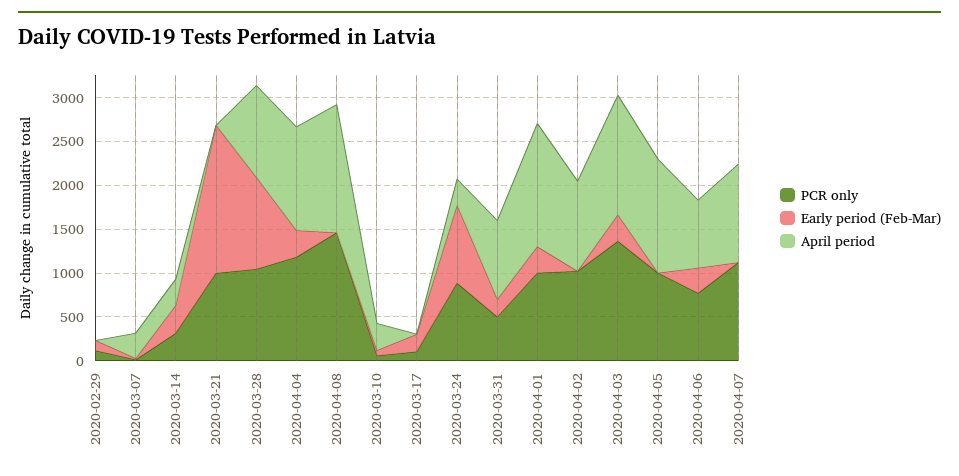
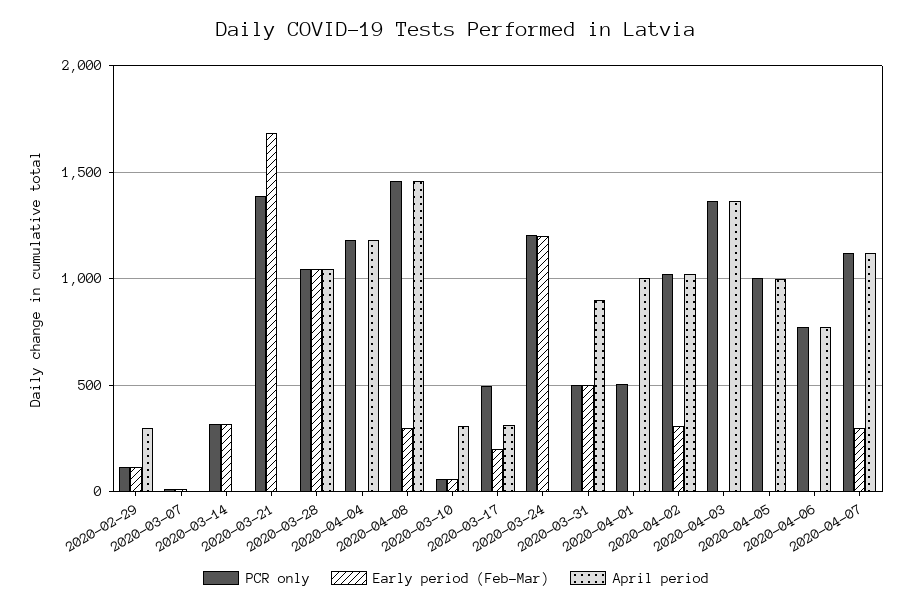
April period, 2020-02-29: 0 -> 300
April period, 2020-03-07: 300 -> 0
April period, 2020-03-14: 300 -> 0
PCR only, 2020-03-21: 1000 -> 1400
Early period (Feb-Mar), 2020-04-04: 300 -> 0
Early period (Feb-Mar), 2020-04-08: 0 -> 300
PCR only, 2020-03-17: 100 -> 500
April period, 2020-03-17: 0 -> 300
PCR only, 2020-03-24: 900 -> 1200
Early period (Feb-Mar), 2020-03-24: 900 -> 1200
April period, 2020-03-24: 300 -> 0
Early period (Feb-Mar), 2020-03-31: 200 -> 500
PCR only, 2020-04-01: 1000 -> 500
Early period (Feb-Mar), 2020-04-01: 300 -> 0
April period, 2020-04-01: 1400 -> 1000
Early period (Feb-Mar), 2020-04-02: 0 -> 300
Early period (Feb-Mar), 2020-04-03: 300 -> 0
April period, 2020-04-05: 1300 -> 1000
Early period (Feb-Mar), 2020-04-06: 300 -> 0
Early period (Feb-Mar), 2020-04-07: 0 -> 300

